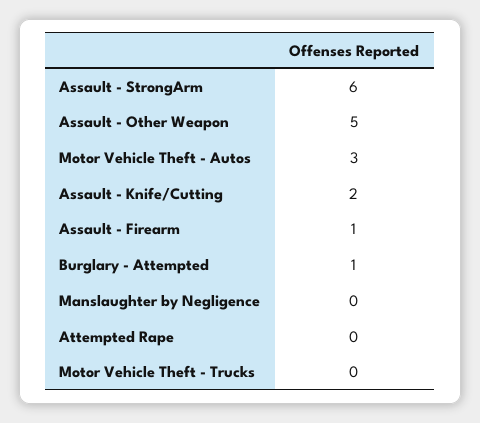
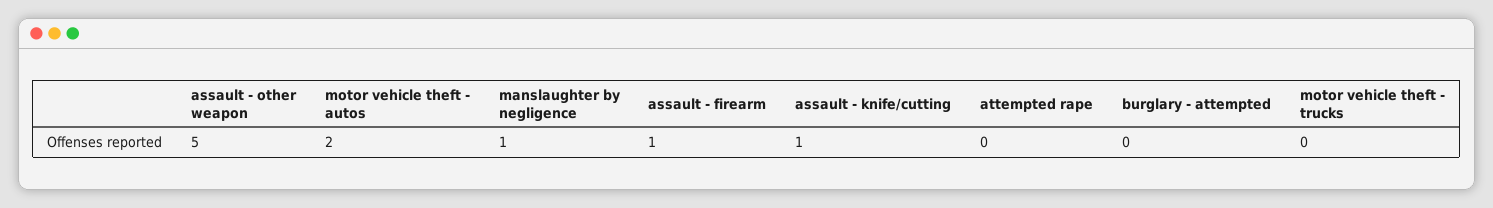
Assault - StrongArm: 6 -> none
Motor Vehicle Theft - Autos: 3 -> 2
Assault - Knife/Cutting: 2 -> 1
Burglary - Attempted: 1 -> 0
Manslaughter by Negligence: 0 -> 1

